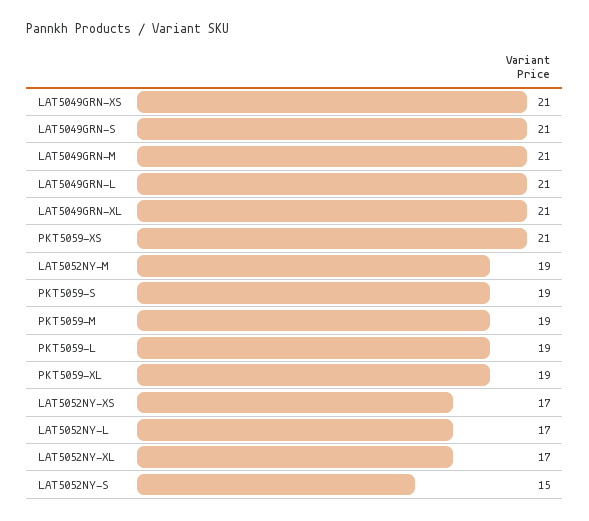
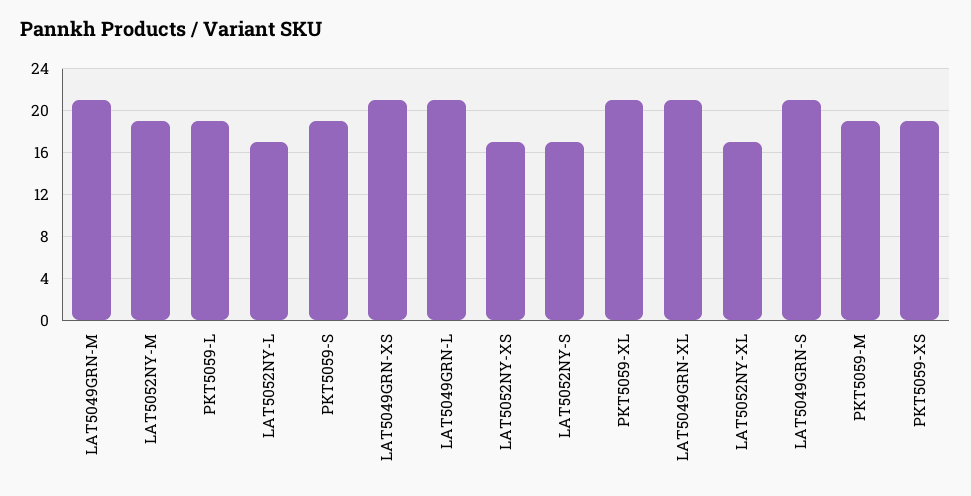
PKT5059-XS: 21 -> 19
PKT5059-XL: 19 -> 21
LAT5052NY-S: 15 -> 17

